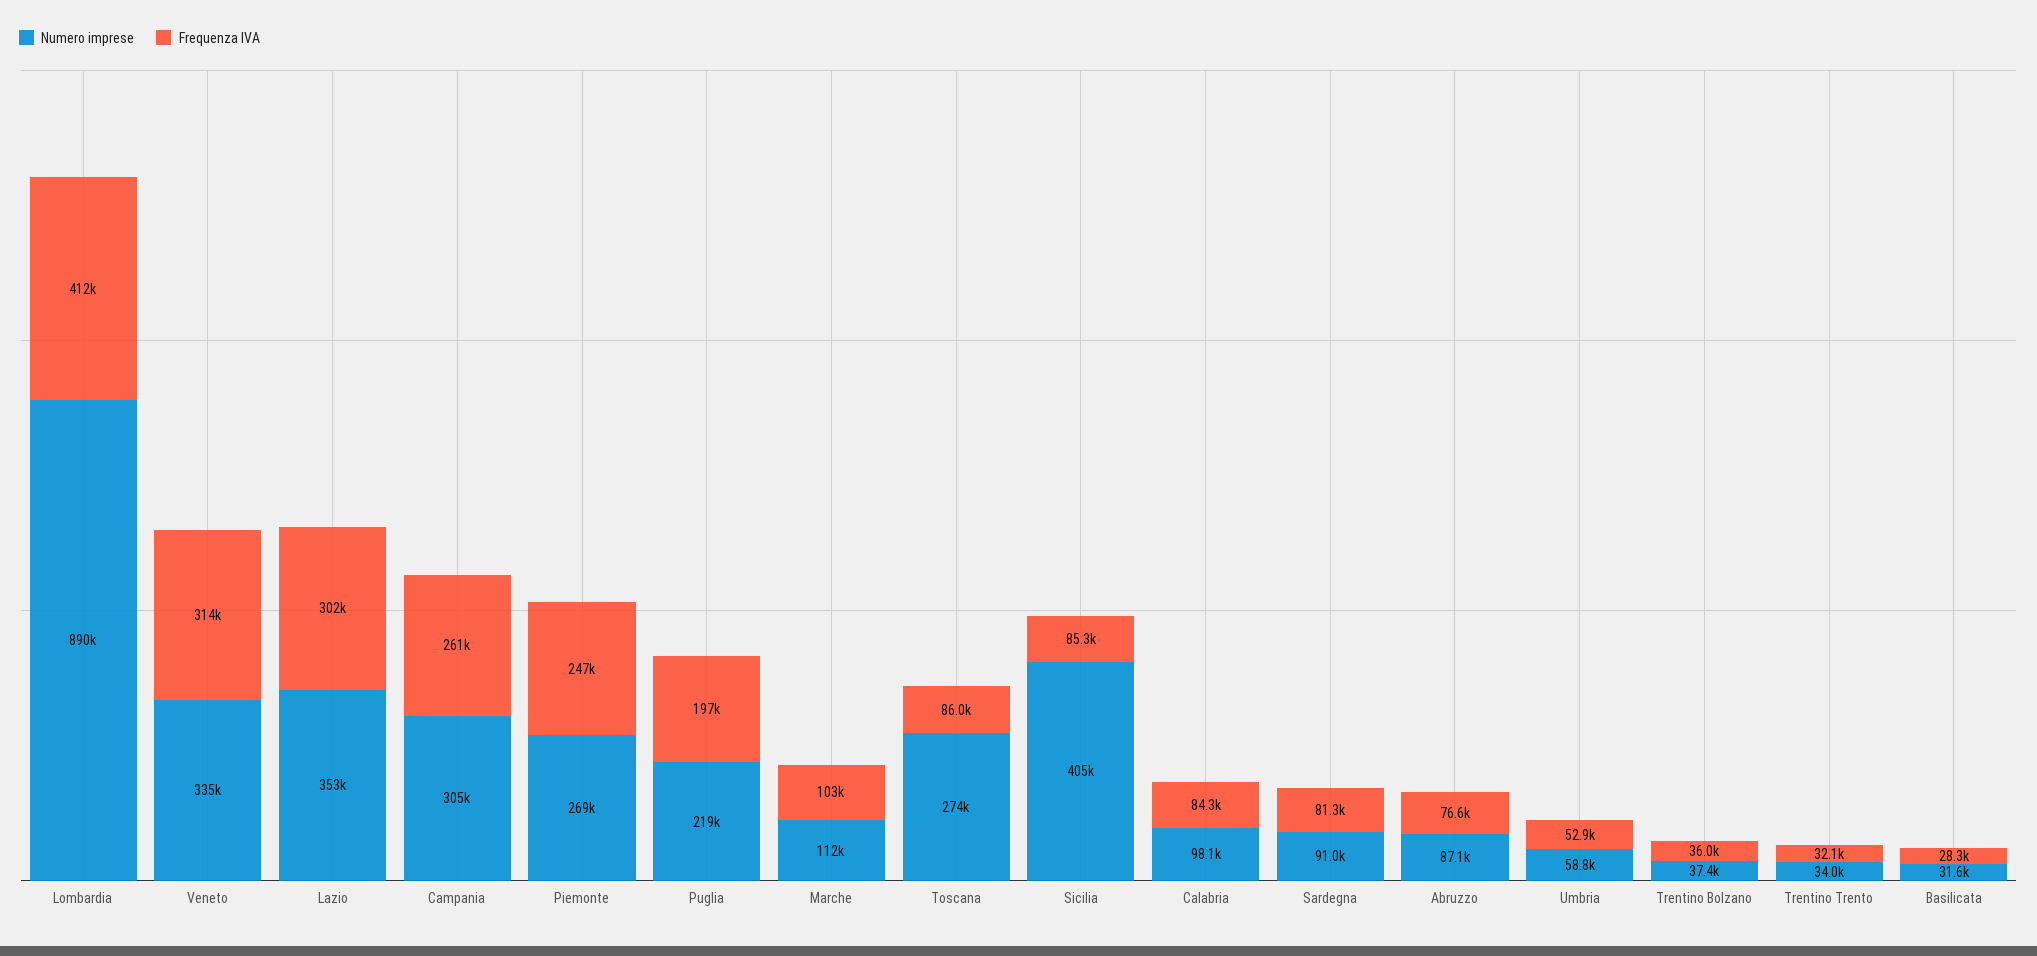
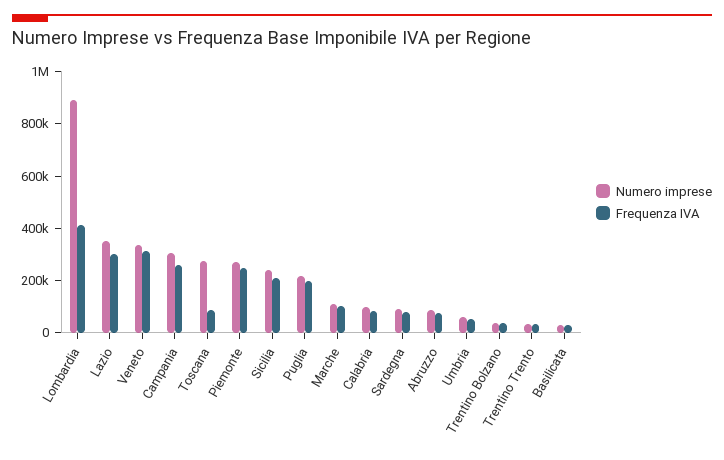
Numero imprese, Sicilia: 405000 -> 250000
Frequenza IVA, Sicilia: 85300 -> 200000

